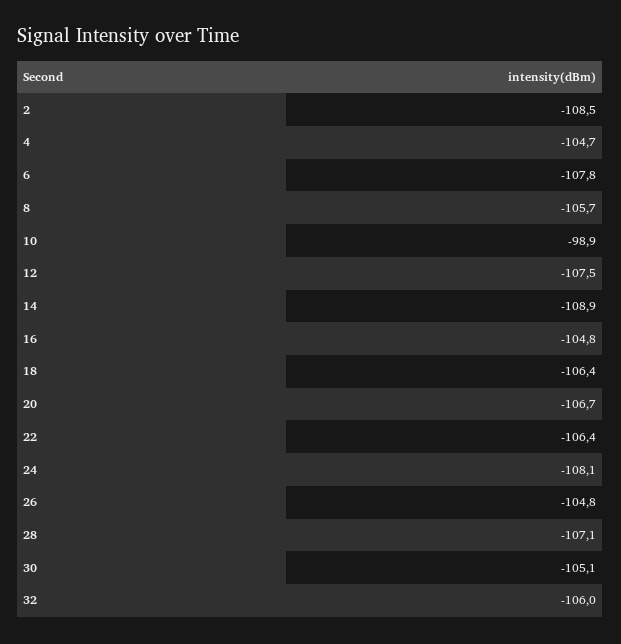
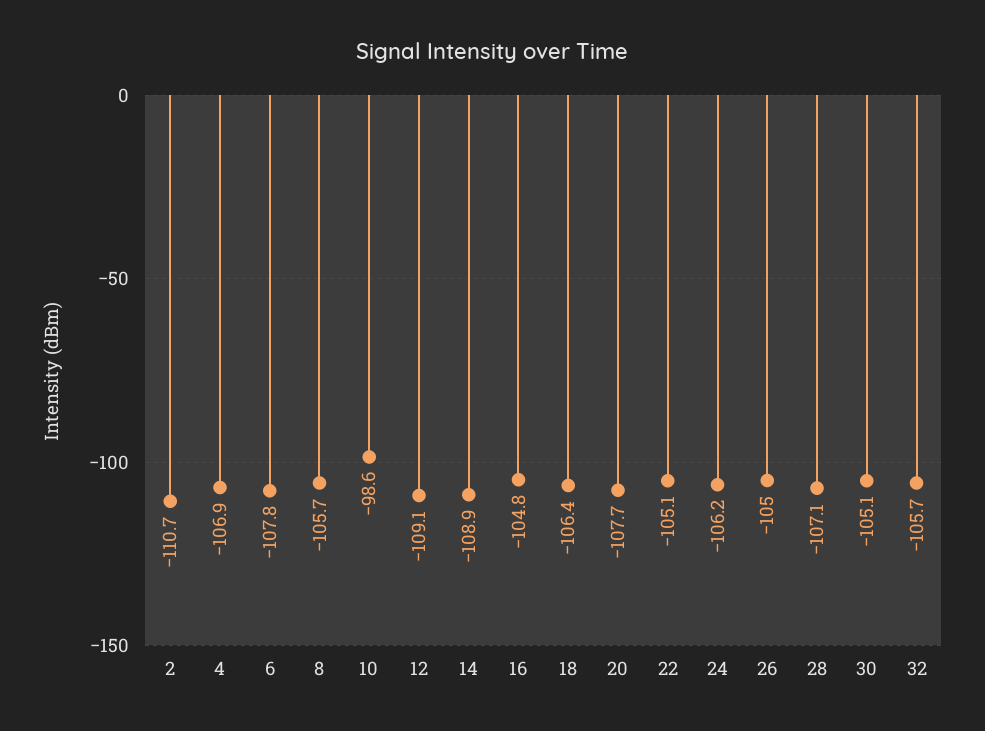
2: -108.5 -> -110.7
4: -104.7 -> -106.9
10: -98.9 -> -98.6
12: -107.5 -> -109.1
20: -106.7 -> -107.7
22: -106.4 -> -105.1
24: -108.1 -> -106.2
26: -104.8 -> -105
32: -106 -> -105.7

